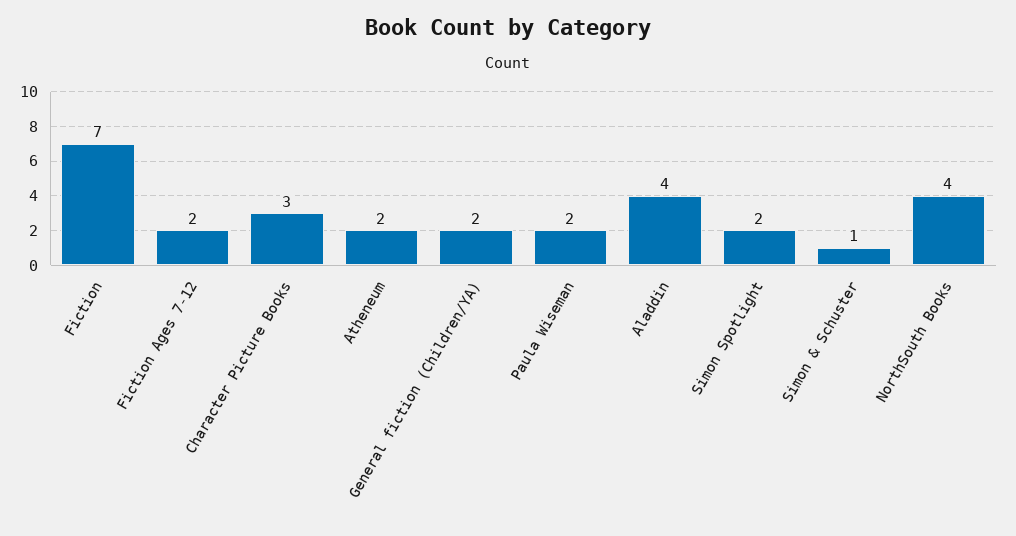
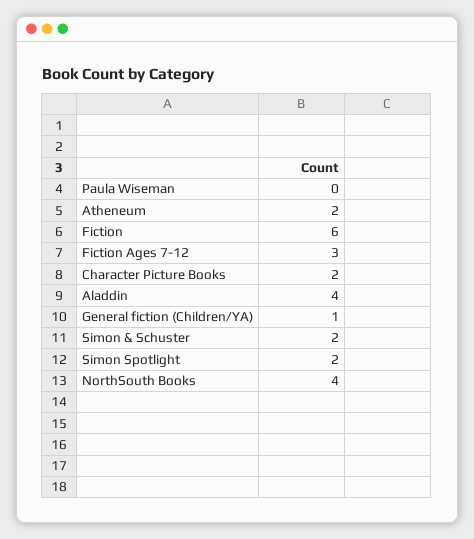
Fiction: 7 -> 6
Fiction Ages 7-12: 2 -> 3
Character Picture Books: 3 -> 2
General fiction (Children/YA): 2 -> 1
Paula Wiseman: 2 -> 0
Simon & Schuster: 1 -> 2

